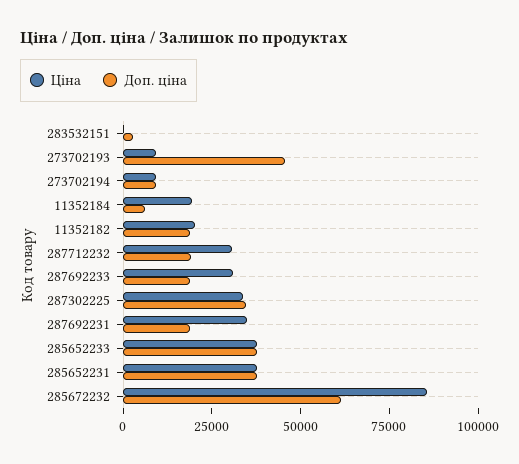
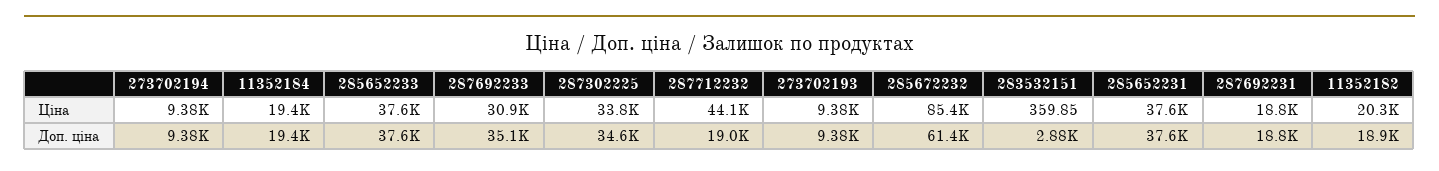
Доп. ціна, 273702193: 45000 -> 9380
Доп. ціна, 11352184: 5000 -> 19400
Ціна, 287712232: 30000 -> 44100
Доп. ціна, 287692233: 20000 -> 35100
Ціна, 287692231: 35000 -> 18800

